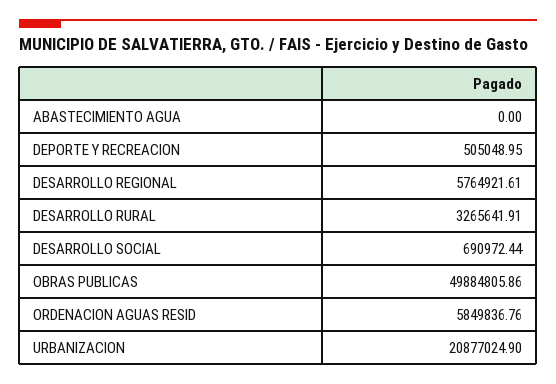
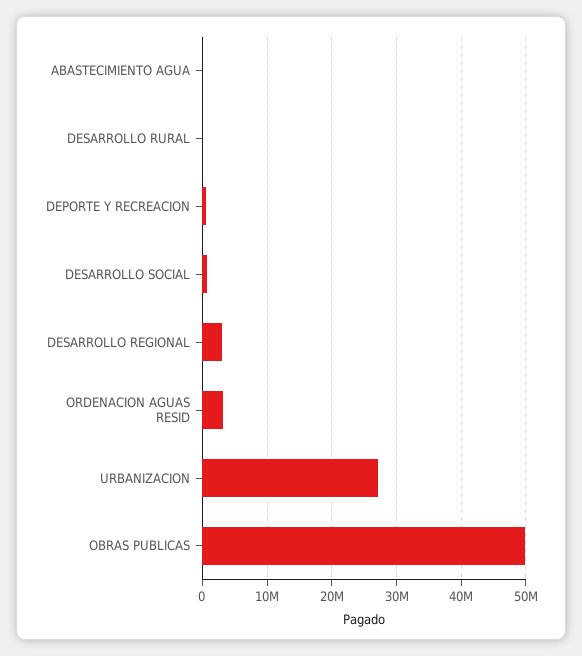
DESARROLLO REGIONAL: 5764921.61 -> 3000000
DESARROLLO RURAL: 3265641.91 -> 0
ORDENACION AGUAS RESID: 5849836.76 -> 3000000
URBANIZACION: 20877024.9 -> 27000000

